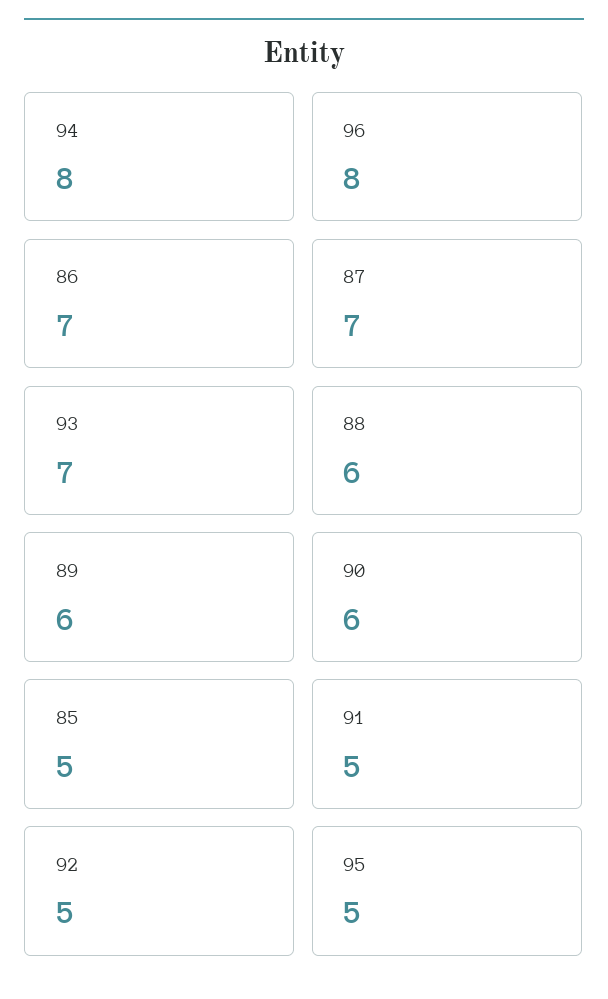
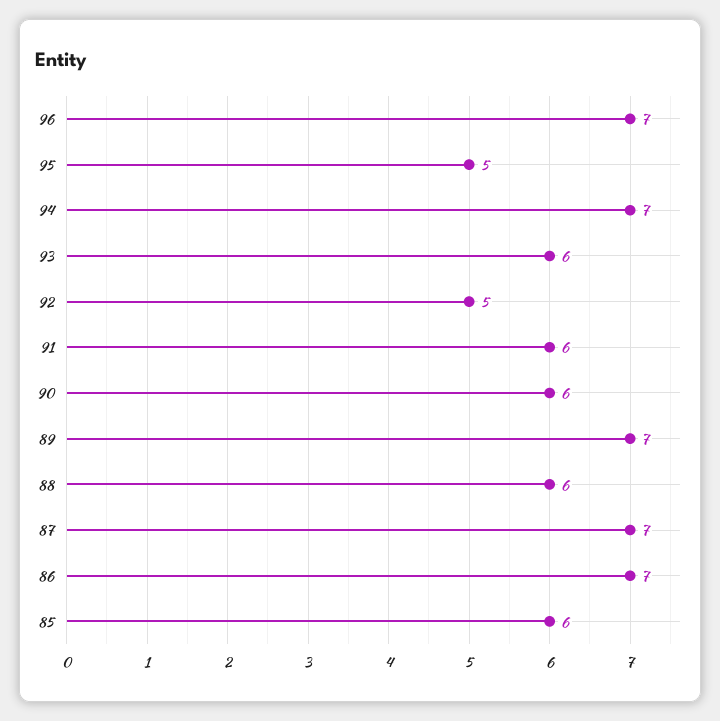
94: 8 -> 7
96: 8 -> 7
93: 7 -> 6
89: 6 -> 7
85: 5 -> 6
91: 5 -> 6

